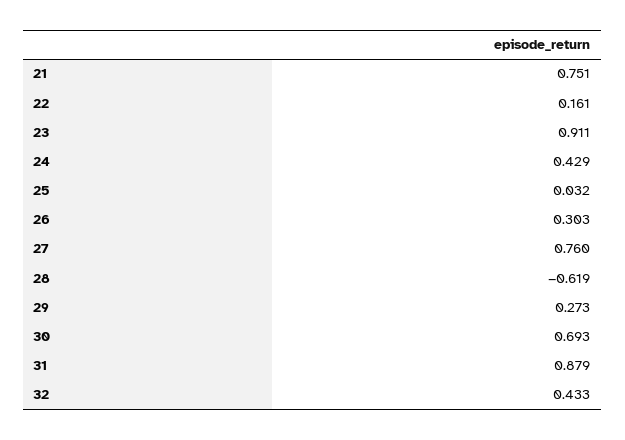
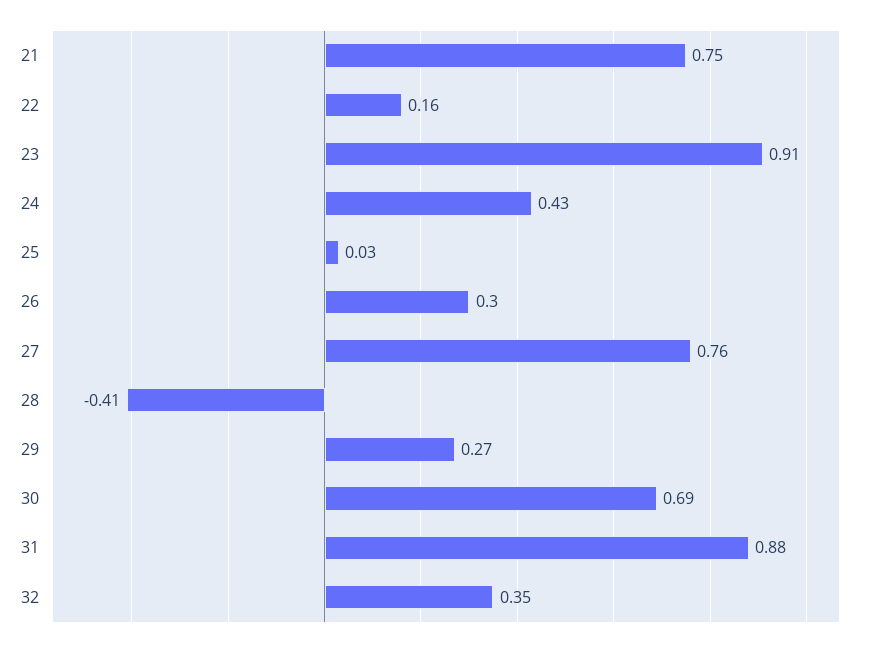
28: -0.619 -> -0.41
32: 0.433 -> 0.35

